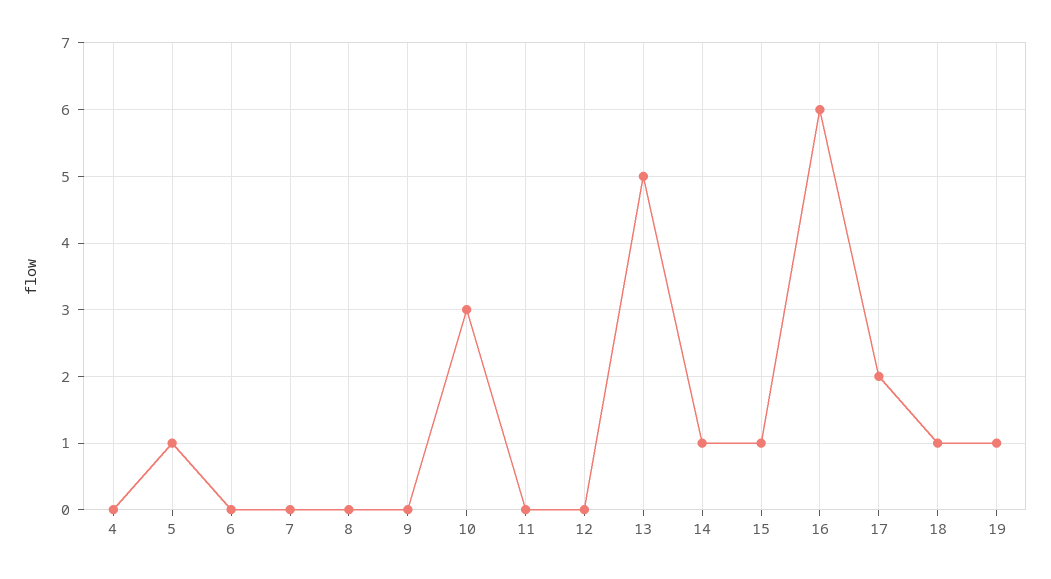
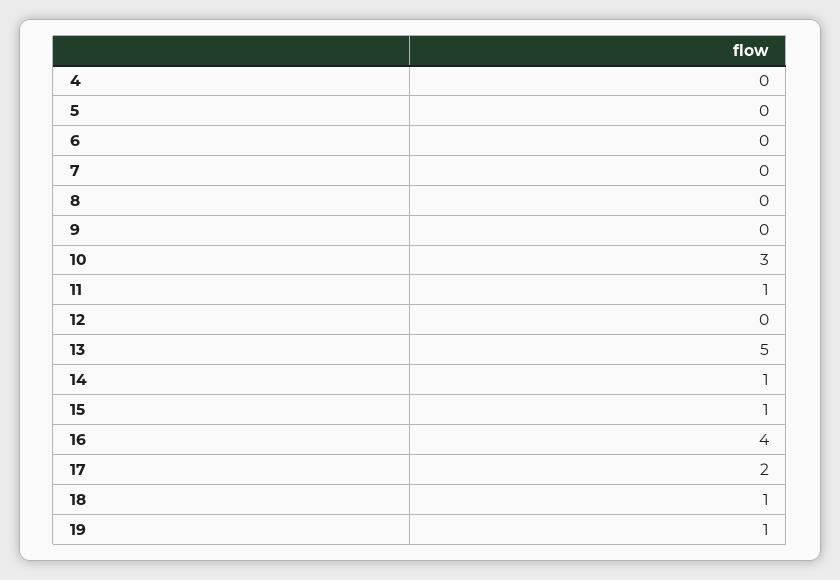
5: 1 -> 0
11: 0 -> 1
16: 6 -> 4

